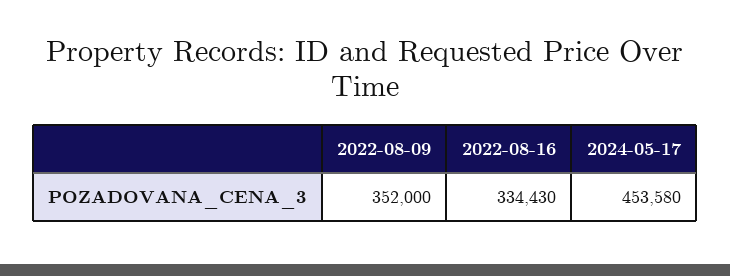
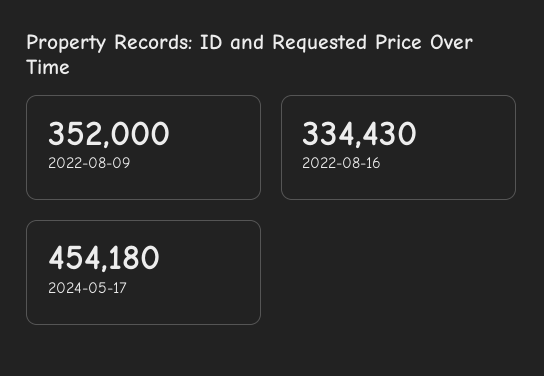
2024-05-17: 453580 -> 454180

